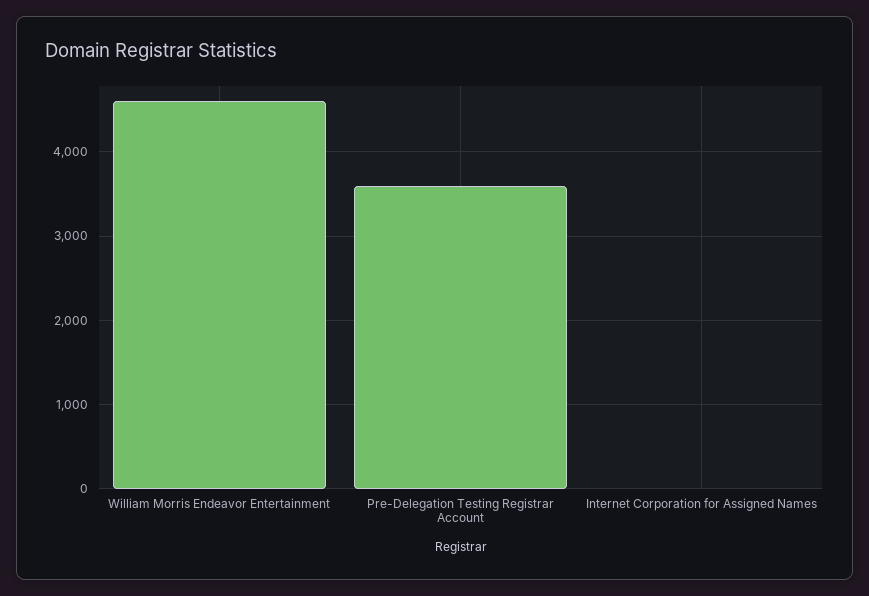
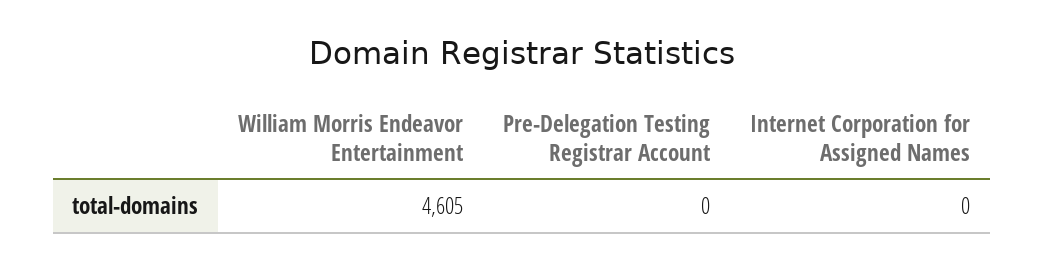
Pre-Delegation Testing Registrar Account: 3600 -> 0

